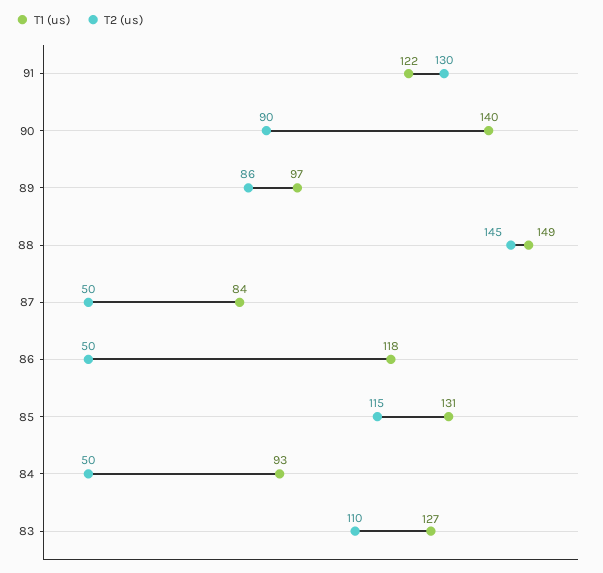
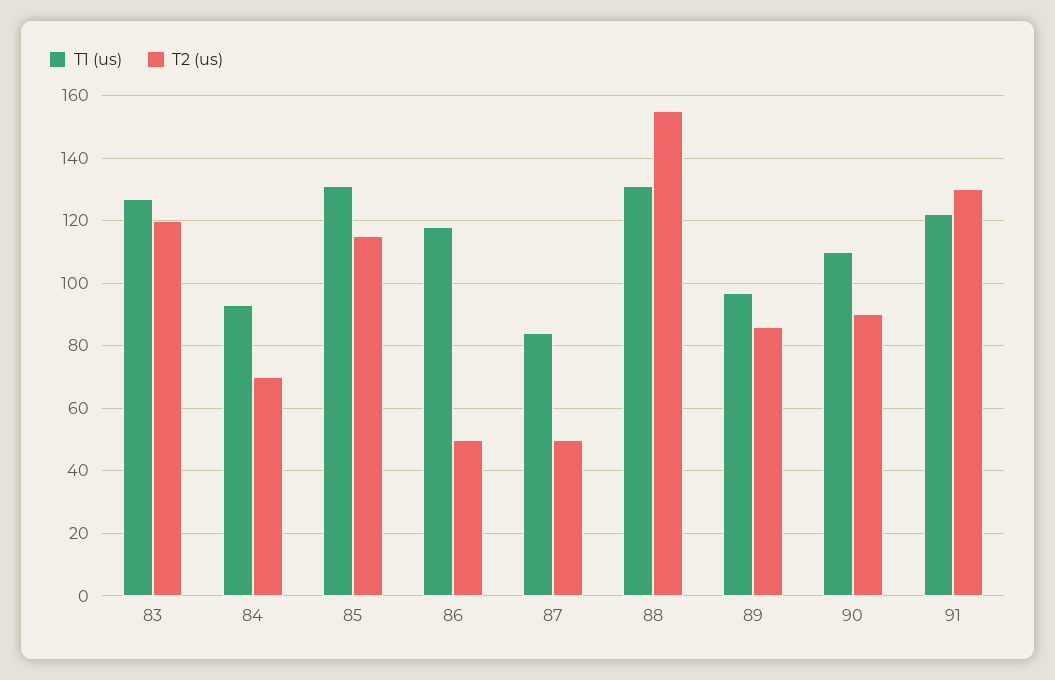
T1 (us), 90: 140 -> 110
T1 (us), 88: 149 -> 130
T2 (us), 88: 145 -> 155
T2 (us), 84: 50 -> 70
T2 (us), 83: 110 -> 120

